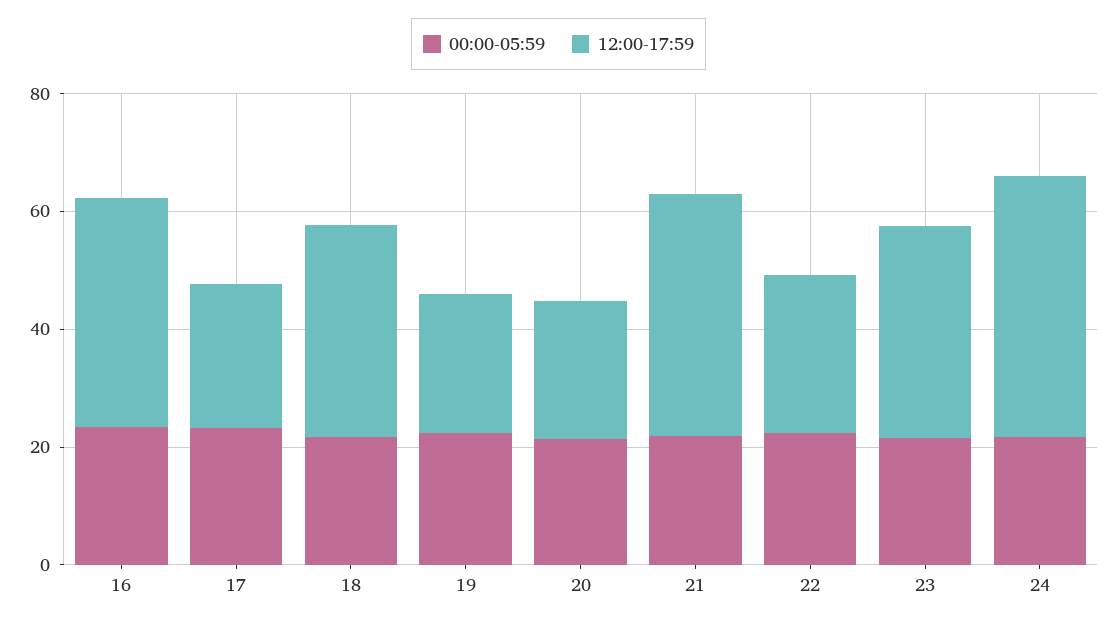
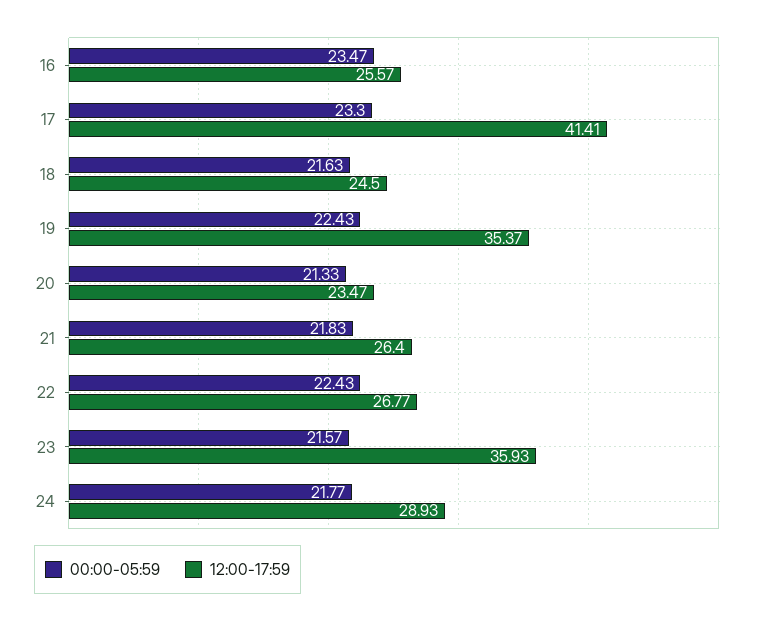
12:00-17:59, 16: 40 -> 25.57
12:00-17:59, 17: 25 -> 41.41
12:00-17:59, 18: 35 -> 24.5
12:00-17:59, 19: 25 -> 35.37
12:00-17:59, 21: 40 -> 26.4
12:00-17:59, 24: 45 -> 28.93

